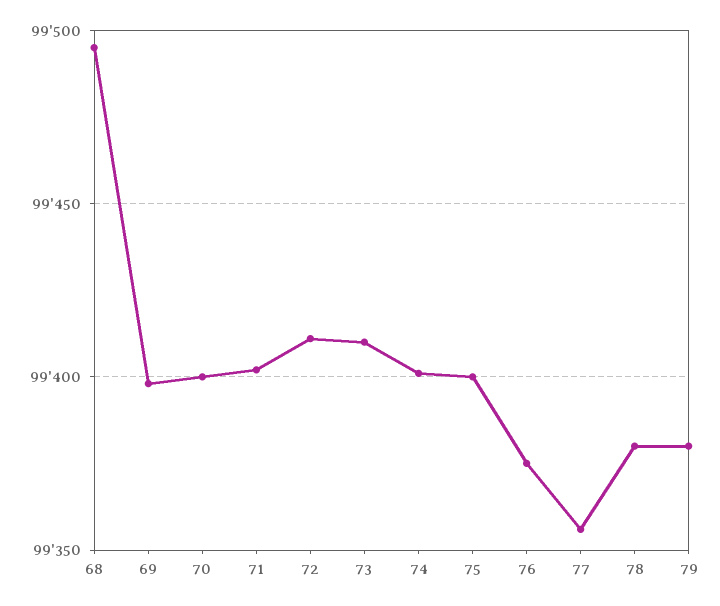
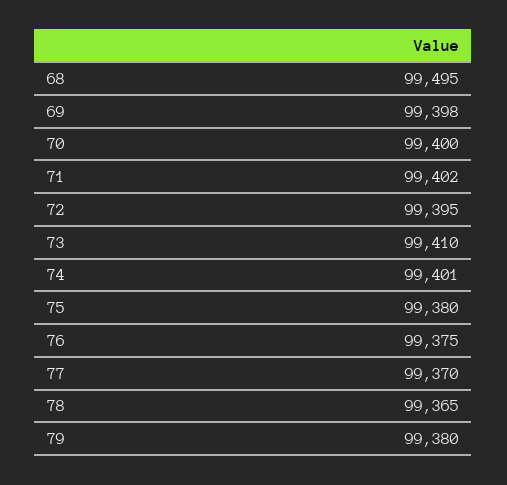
72: 99410 -> 99395
75: 99400 -> 99380
77: 99355 -> 99370
78: 99380 -> 99365

